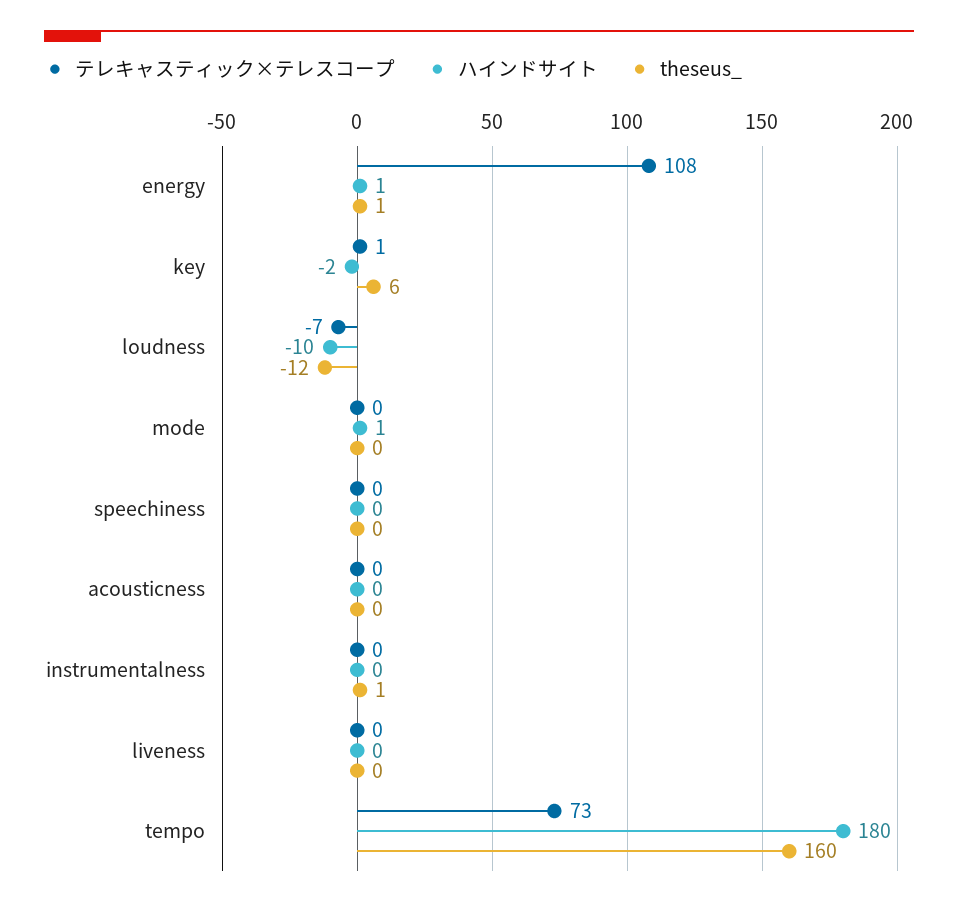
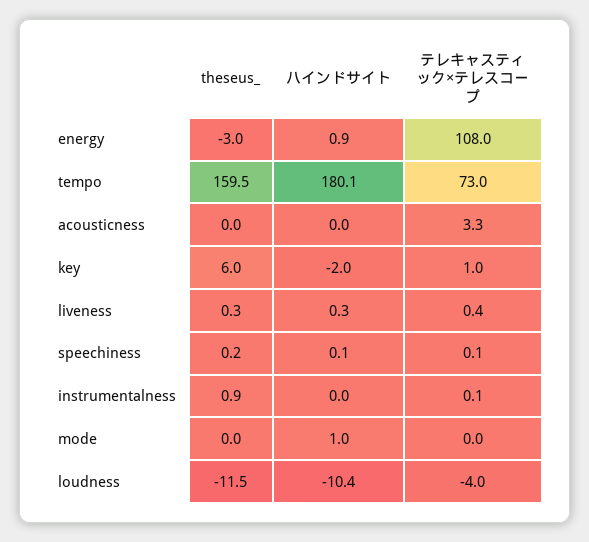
theseus_, energy: 1 -> -3
テレキャスティック×テレスコープ, loudness: -7 -> -4
テレキャスティック×テレスコープ, acousticness: 0 -> 3.3

